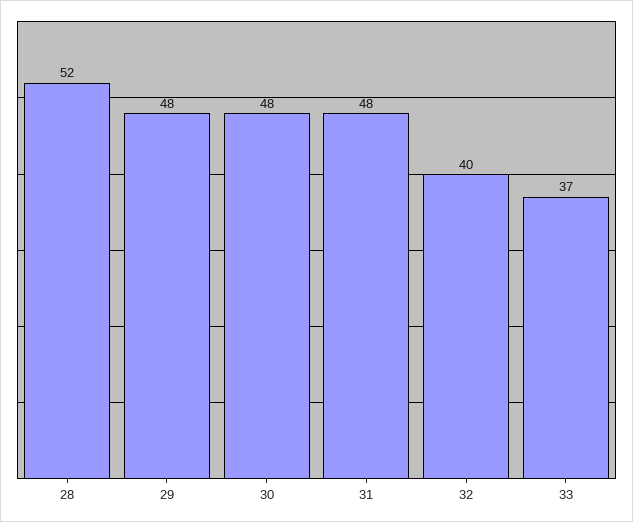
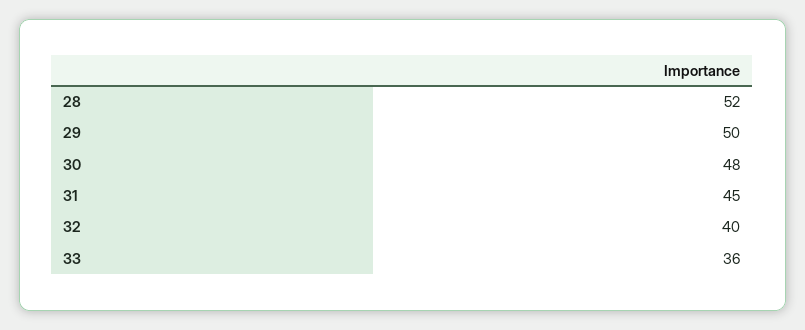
29: 48 -> 50
31: 48 -> 45
33: 37 -> 36

